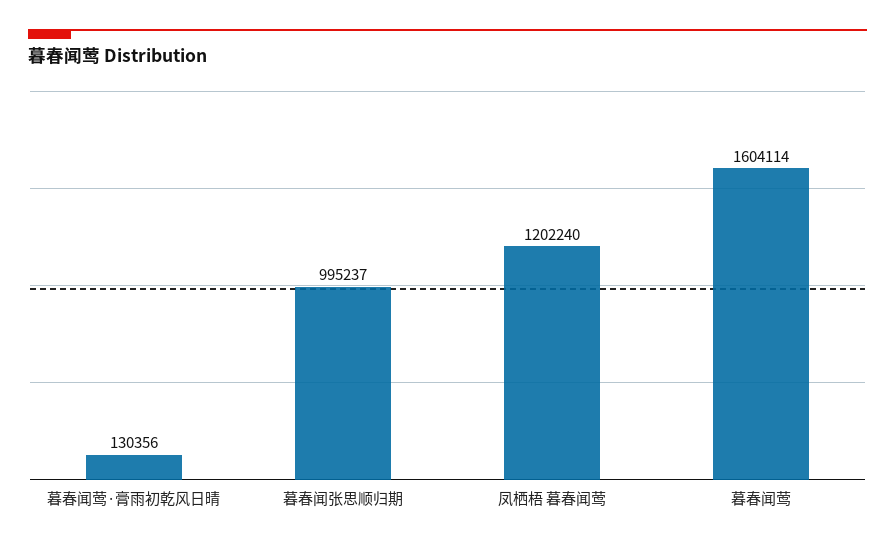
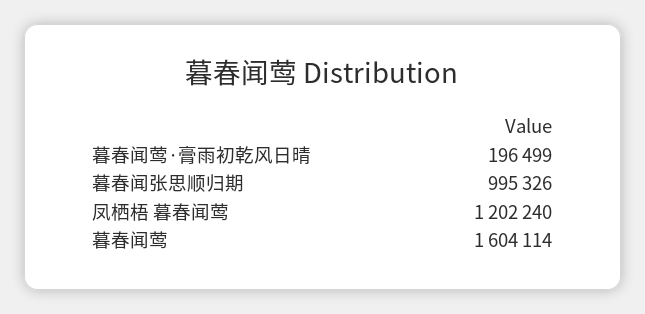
暮春闻莺·膏雨初乾风日晴: 130356 -> 196499
暮春闻张思顺归期: 995237 -> 995326

